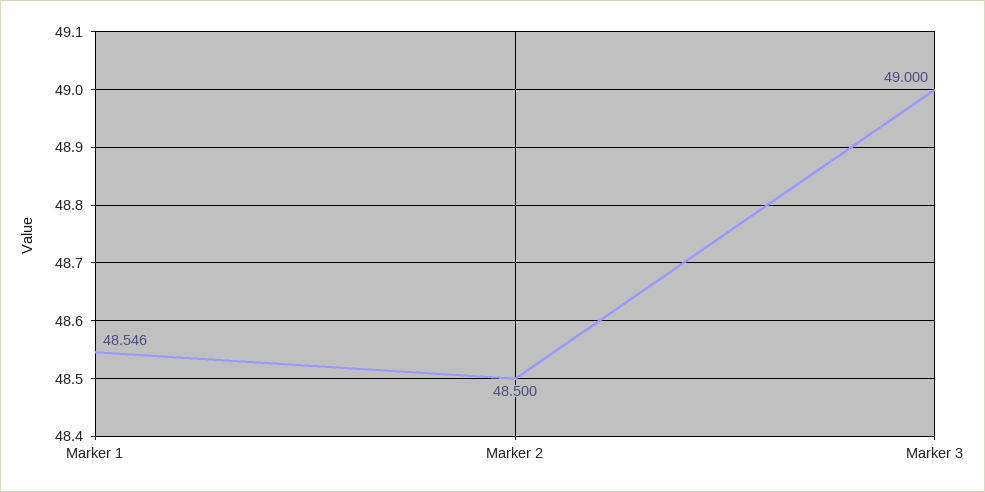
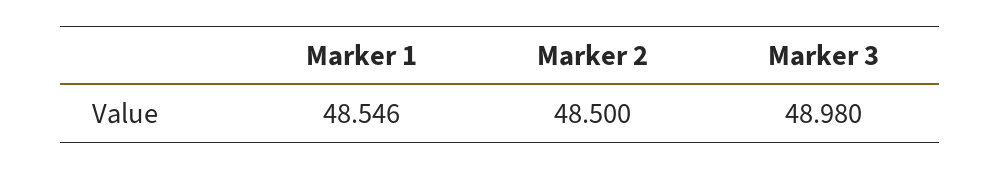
Marker 3: 49 -> 48.98

